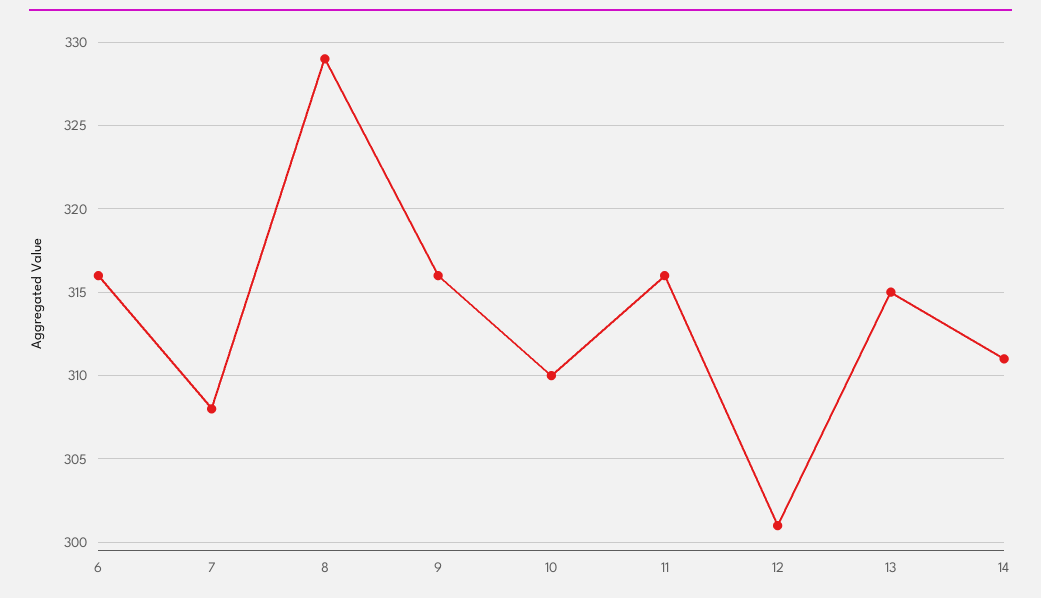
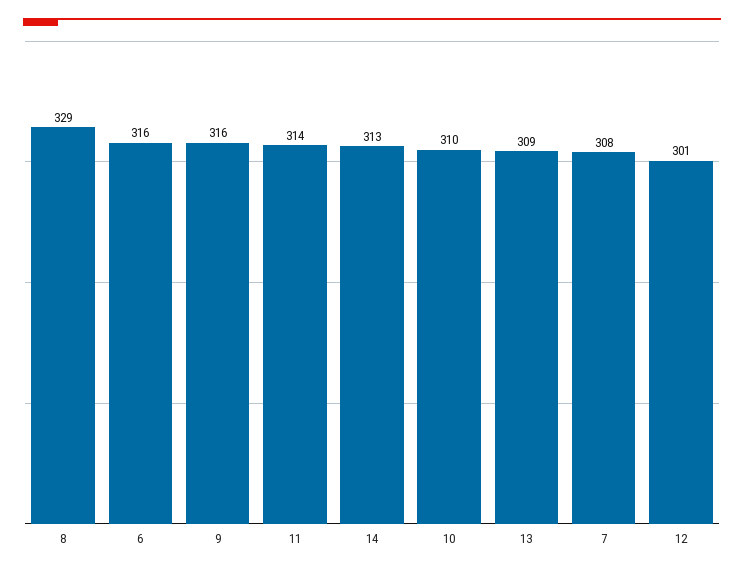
11: 316 -> 314
13: 315 -> 309
14: 311 -> 313

